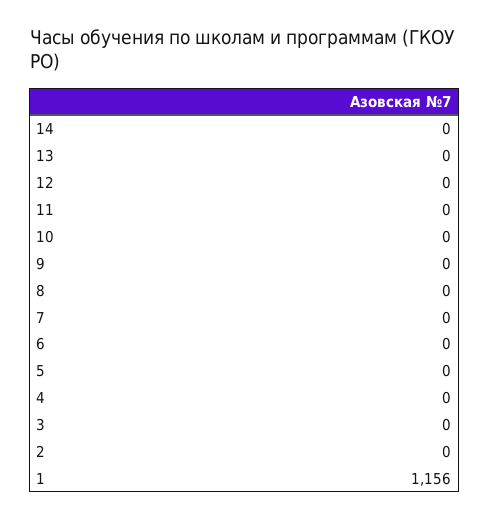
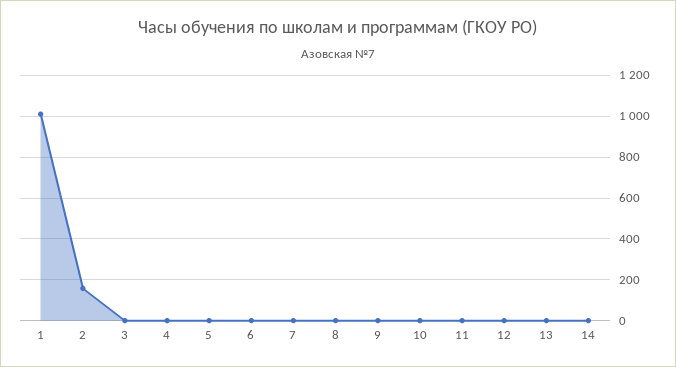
2: 0 -> 150
1: 1156 -> 1000

